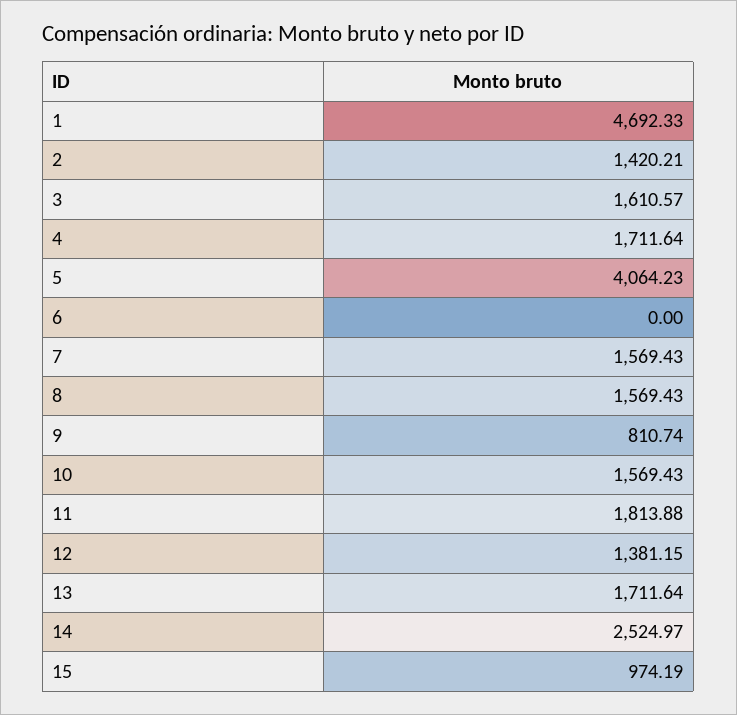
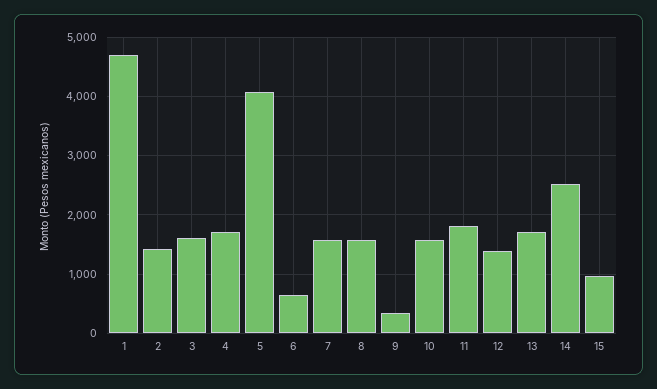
6: 0 -> 600
9: 810.74 -> 400

